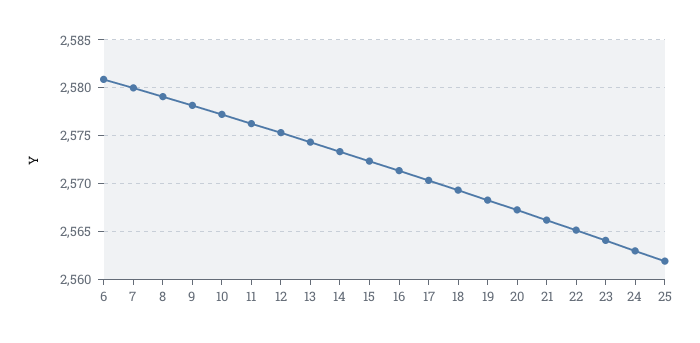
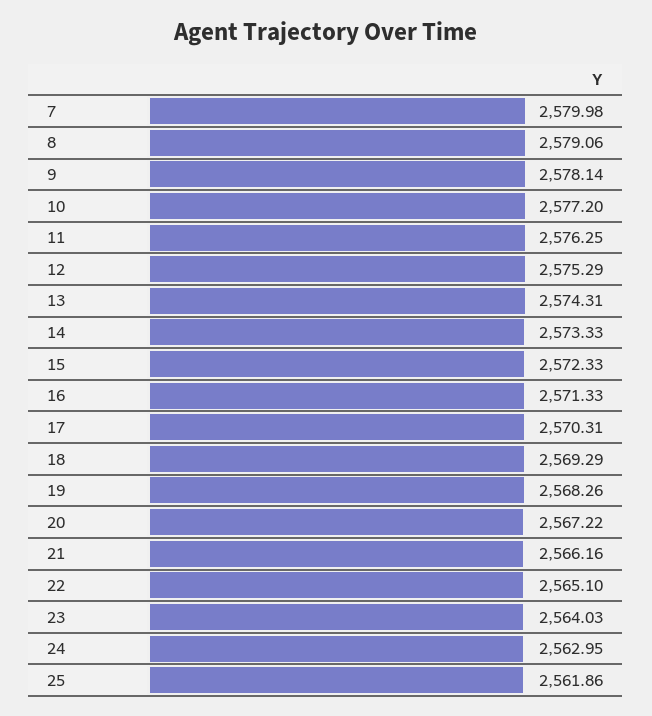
6: 2581 -> none

